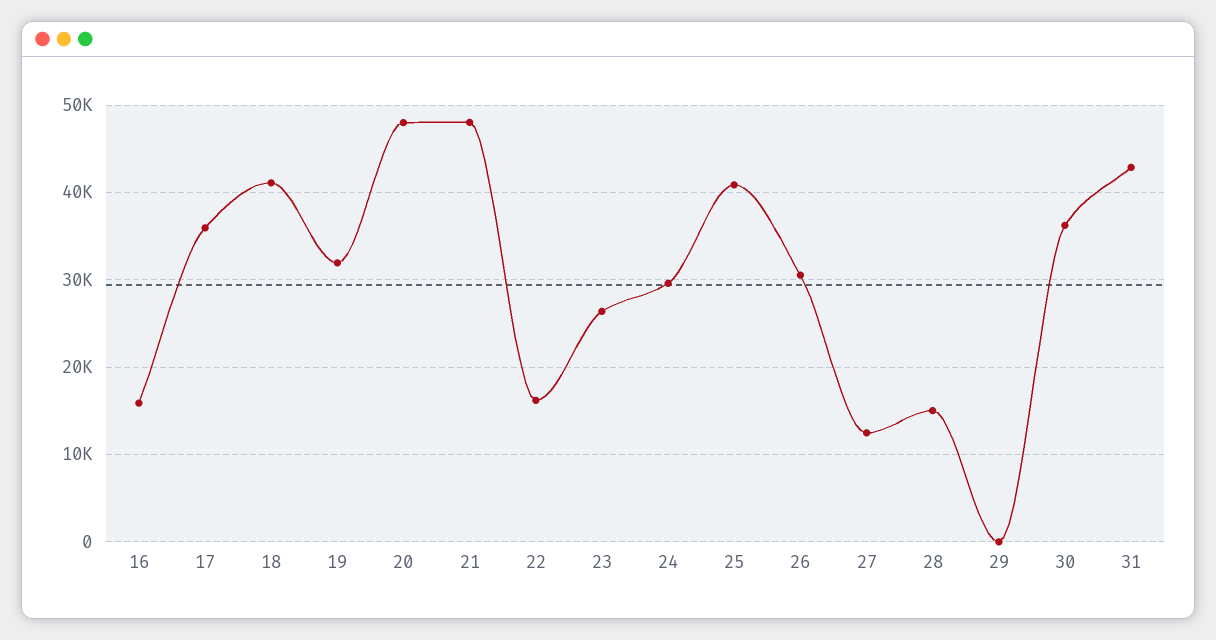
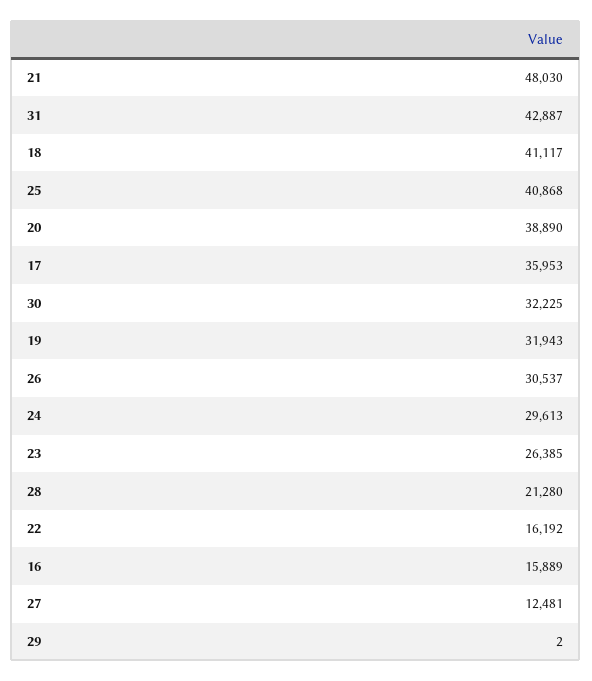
20: 48000 -> 38890
28: 15000 -> 21280
30: 36000 -> 32225

